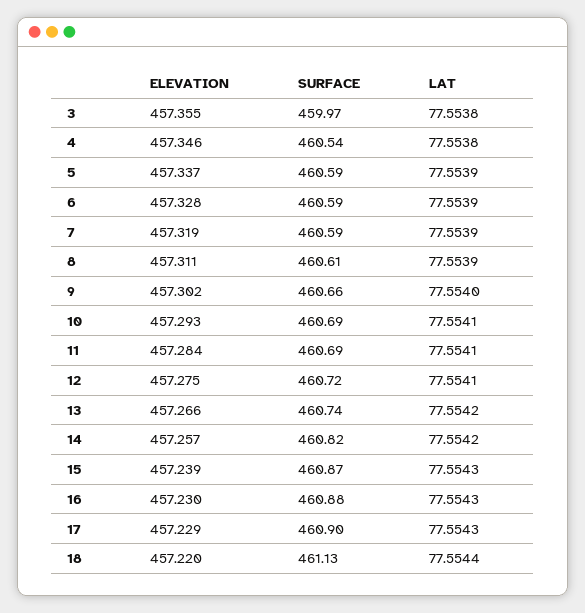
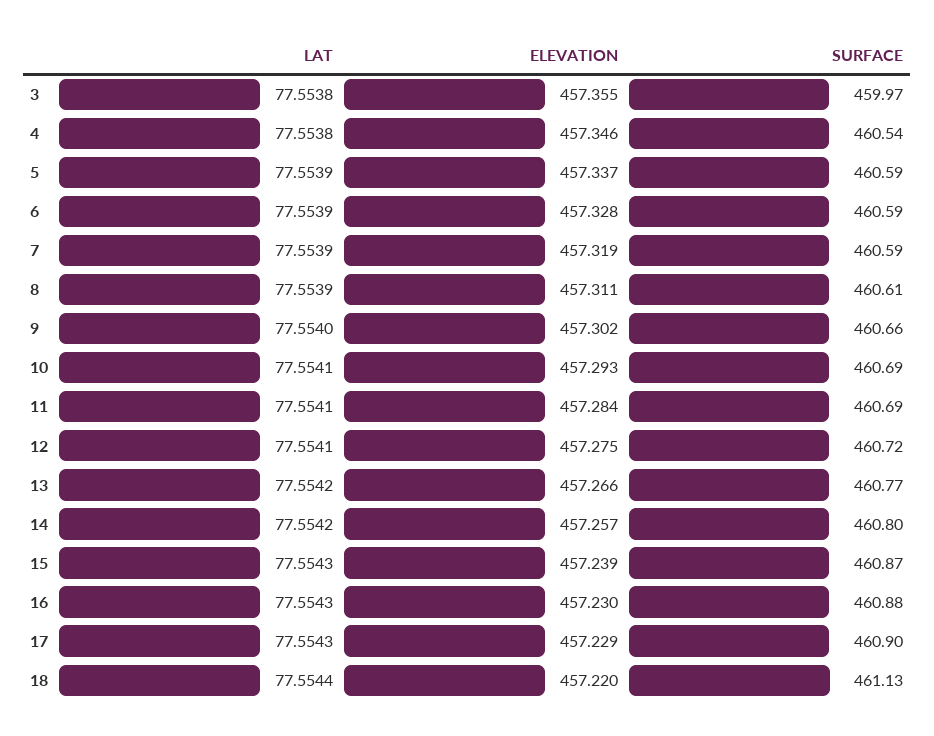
SURFACE, 13: 460.74 -> 460.77
SURFACE, 14: 460.82 -> 460.8

